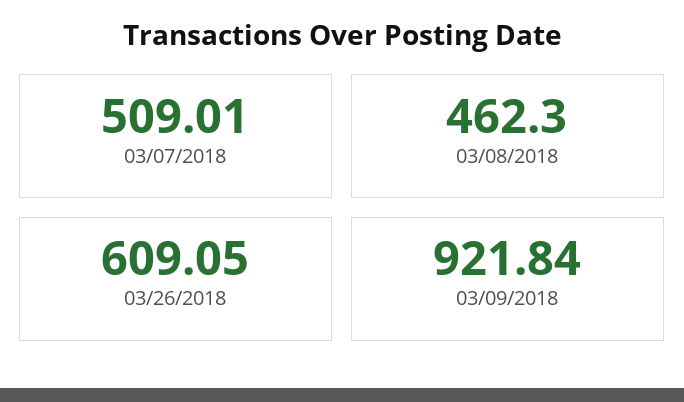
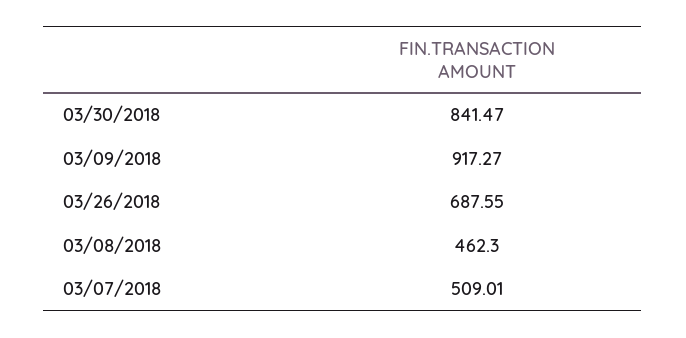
03/26/2018: 609.05 -> 687.55
03/09/2018: 921.84 -> 917.27
03/30/2018: none -> 841.47

